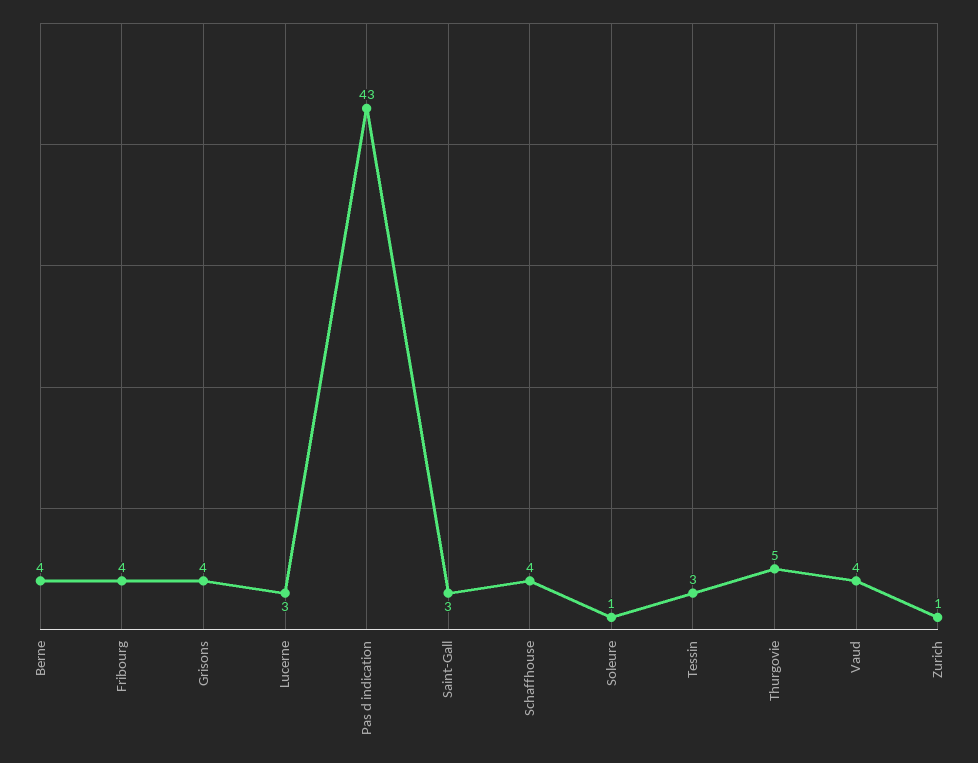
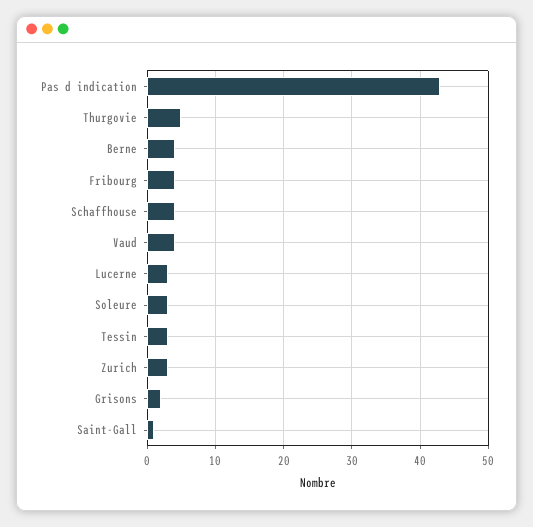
Grisons: 4 -> 2
Saint-Gall: 3 -> 1
Soleure: 1 -> 3
Zurich: 1 -> 3

